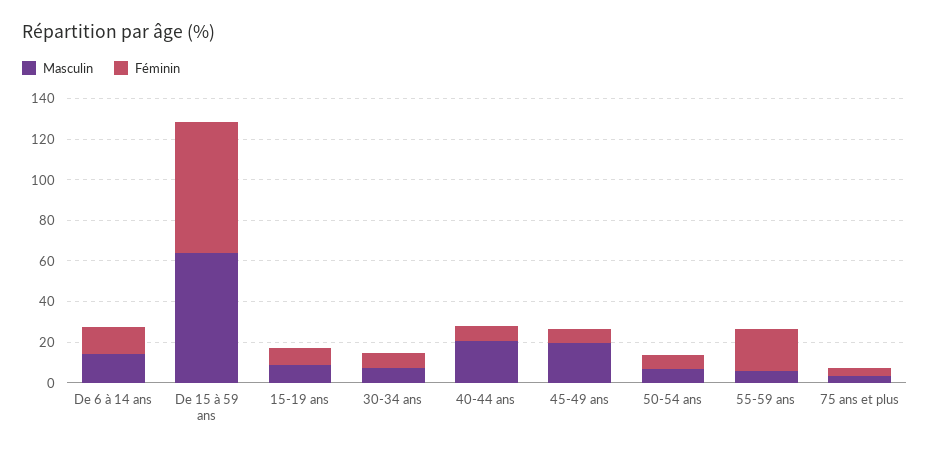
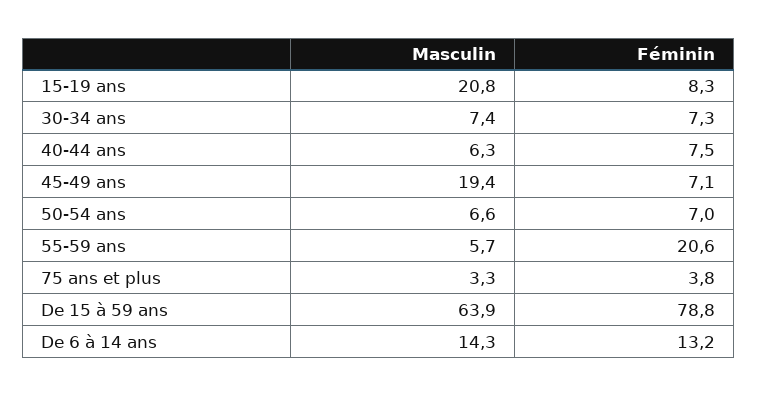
Féminin, De 15 à 59 ans: 65 -> 78.8
Masculin, 15-19 ans: 10 -> 20.8
Masculin, 40-44 ans: 20 -> 6.3

